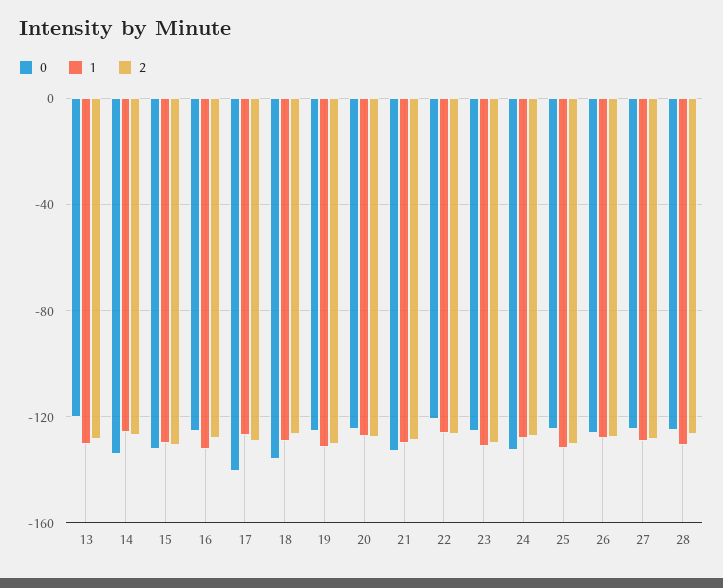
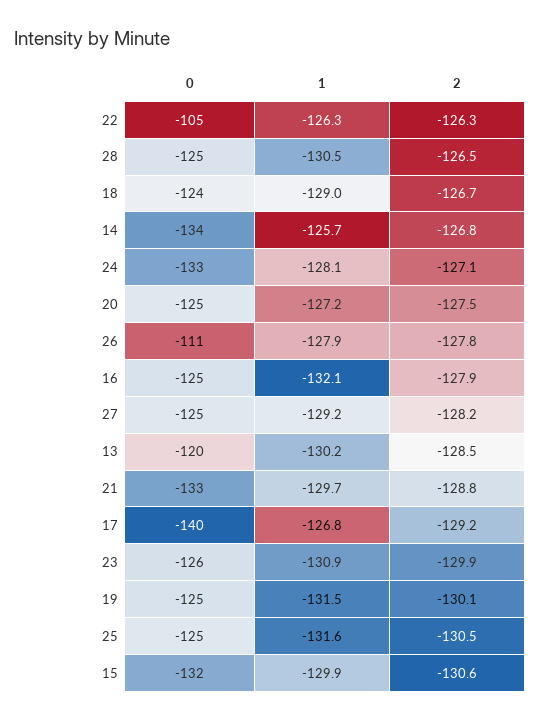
0, 18: -135 -> -124
0, 22: -120 -> -105
0, 26: -125 -> -111

